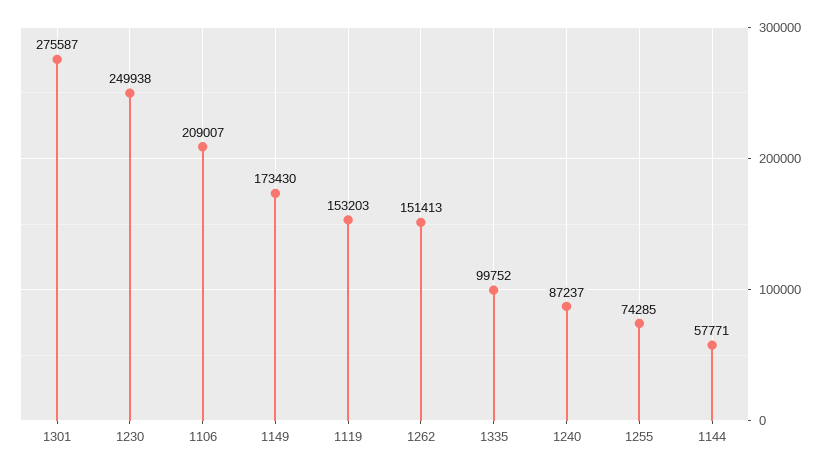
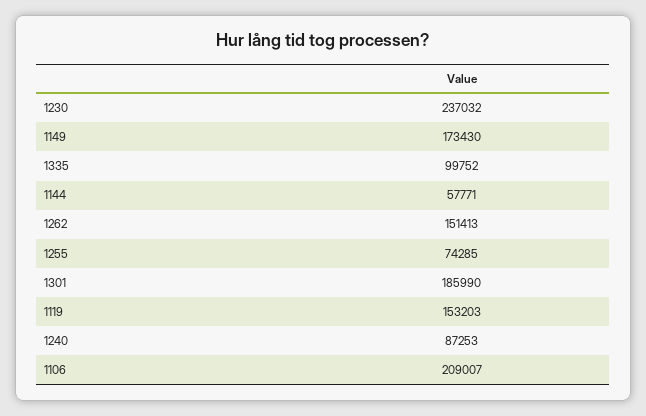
1301: 275587 -> 185990
1230: 249938 -> 237032
1240: 87237 -> 87253

